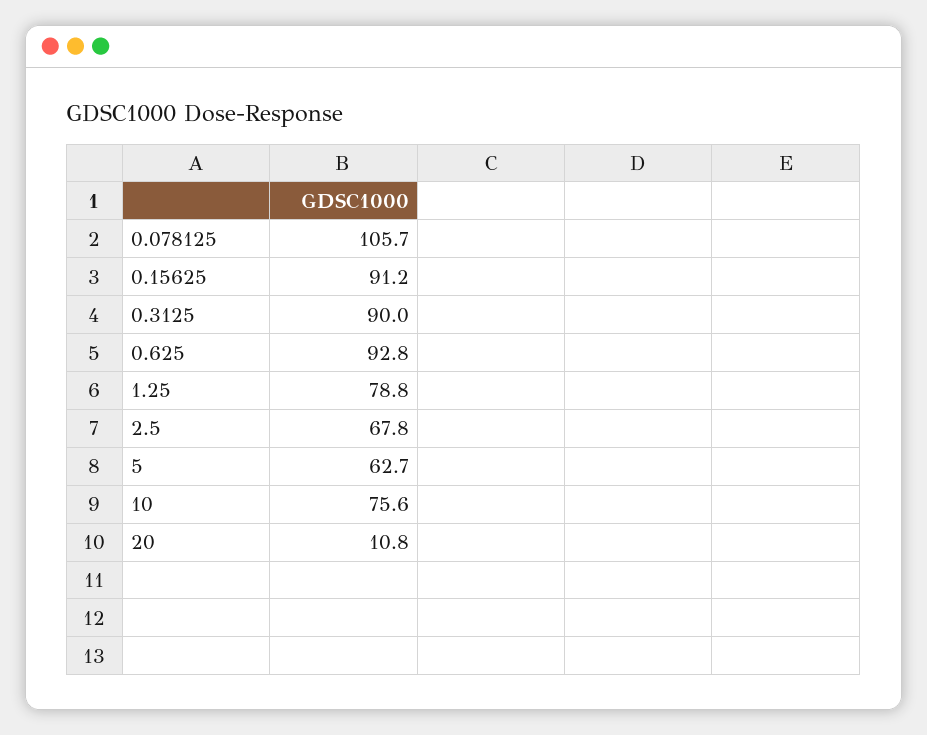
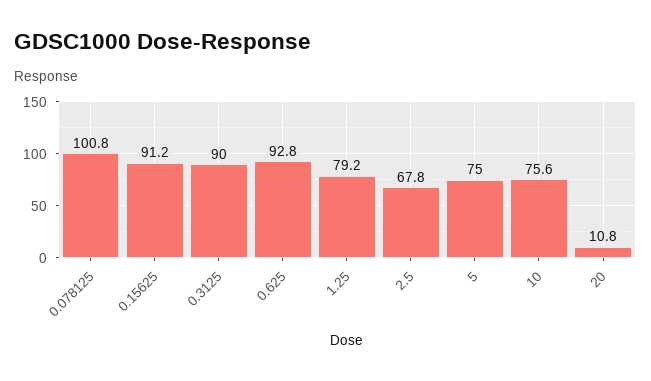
0.078125: 105.7 -> 100.8
1.25: 78.8 -> 79.2
5: 62.7 -> 75

